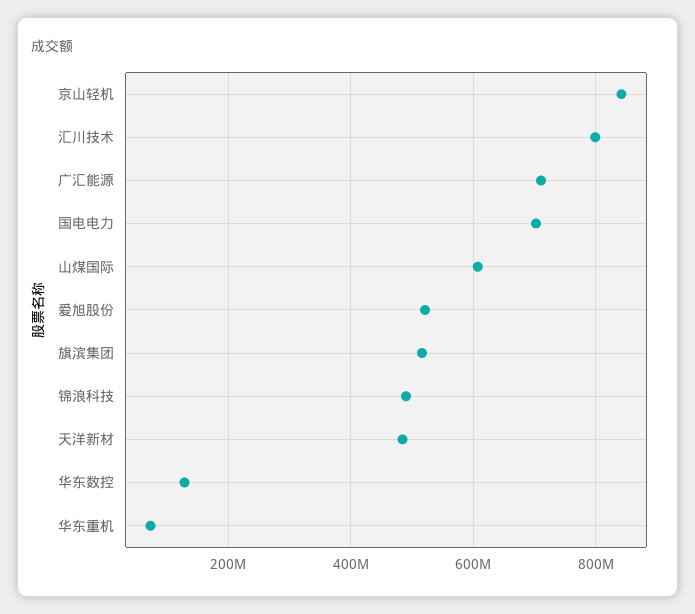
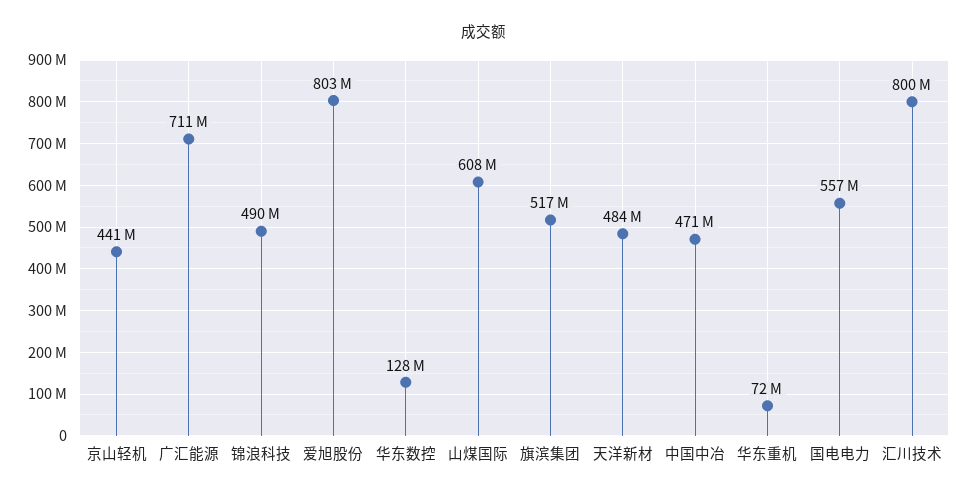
京山轻机: 840000000 -> 441000000
国电电力: 700000000 -> 557000000
爱旭股份: 520000000 -> 803000000
中国中冶: none -> 471000000

